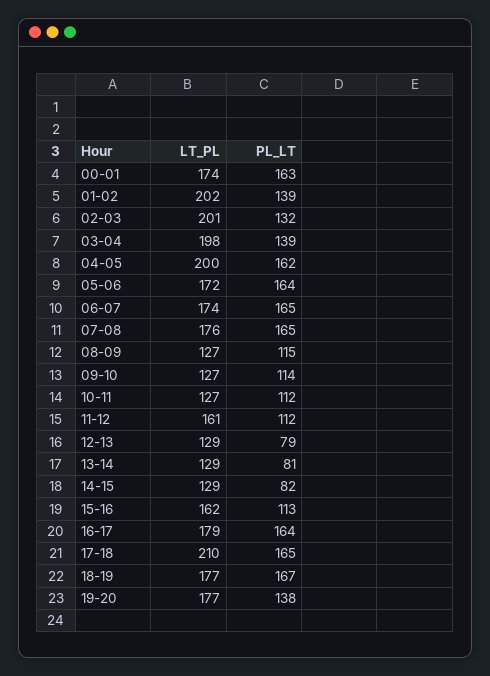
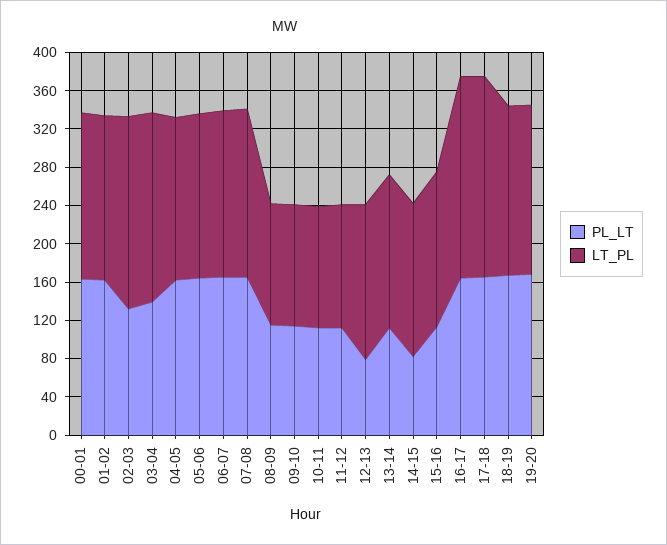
LT_PL, 01-02: 202 -> 170
PL_LT, 01-02: 139 -> 160
LT_PL, 04-05: 200 -> 170
LT_PL, 11-12: 161 -> 130
LT_PL, 12-13: 129 -> 160
LT_PL, 13-14: 129 -> 160
PL_LT, 13-14: 81 -> 110
LT_PL, 14-15: 129 -> 160
LT_PL, 16-17: 179 -> 210
PL_LT, 19-20: 138 -> 170

